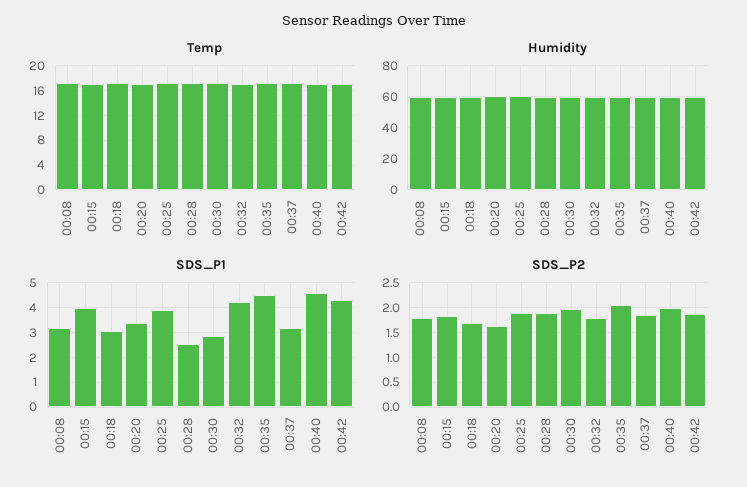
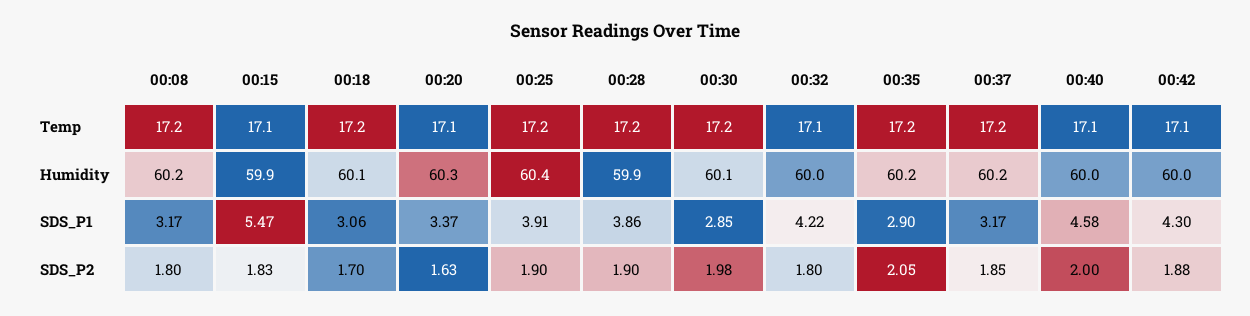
SDS_P1, 00:15: 4 -> 5.47
SDS_P1, 00:28: 2.5 -> 3.86
SDS_P1, 00:35: 4.5 -> 2.9

